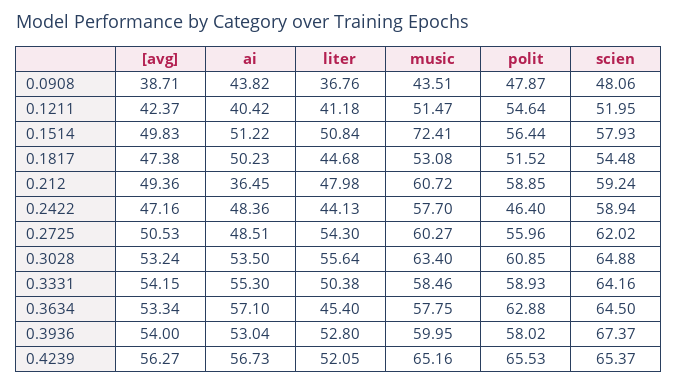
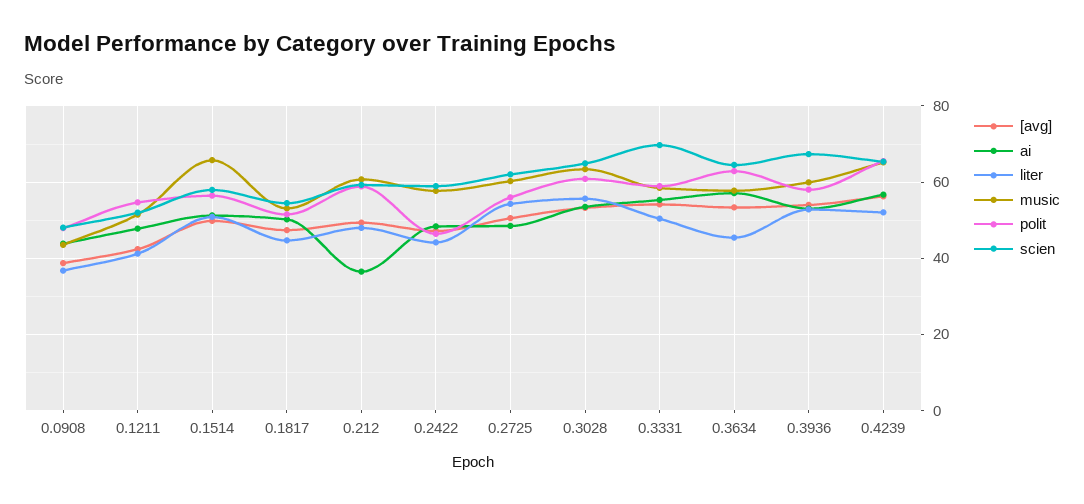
ai, 0.1211: 40.42 -> 48
music, 0.1514: 72.41 -> 66
scien, 0.3331: 64.16 -> 70

